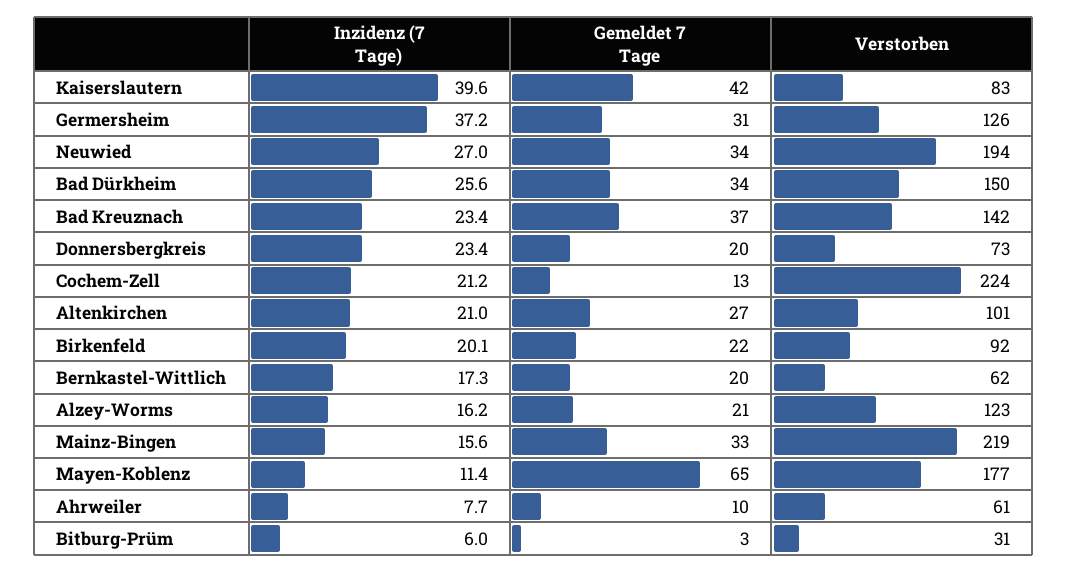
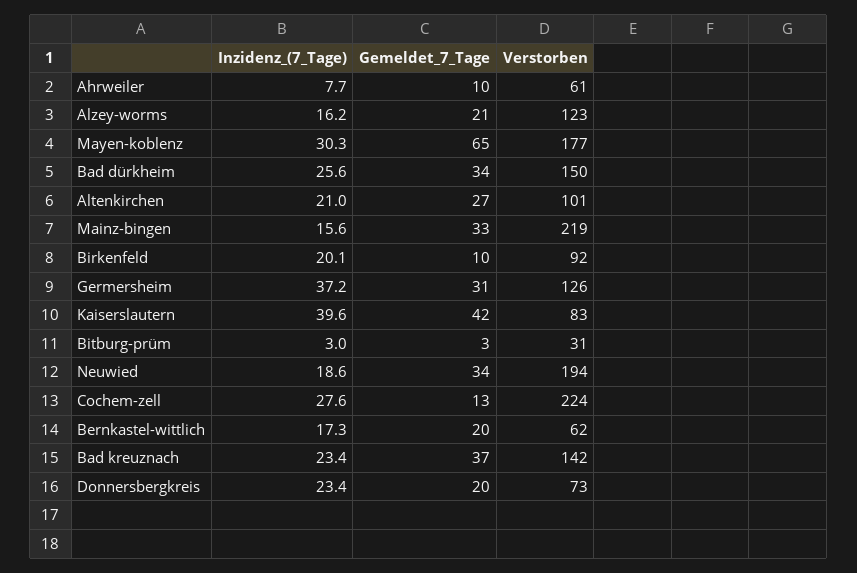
Inzidenz (7 Tage), Neuwied: 27 -> 18.6
Inzidenz (7 Tage), Cochem-Zell: 21.2 -> 27.6
Gemeldet 7 Tage, Birkenfeld: 22 -> 10
Inzidenz (7 Tage), Mayen-Koblenz: 11.4 -> 30.3
Inzidenz (7 Tage), Bitburg-Prüm: 6 -> 3

